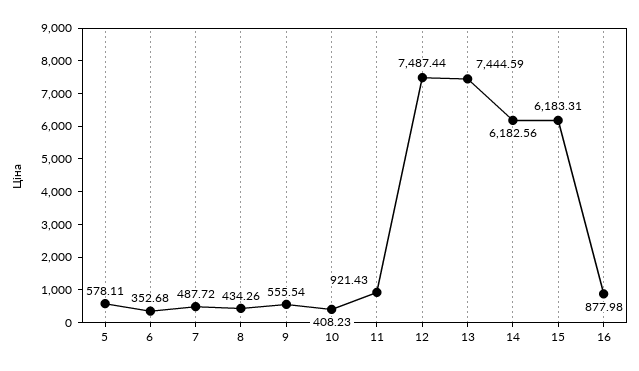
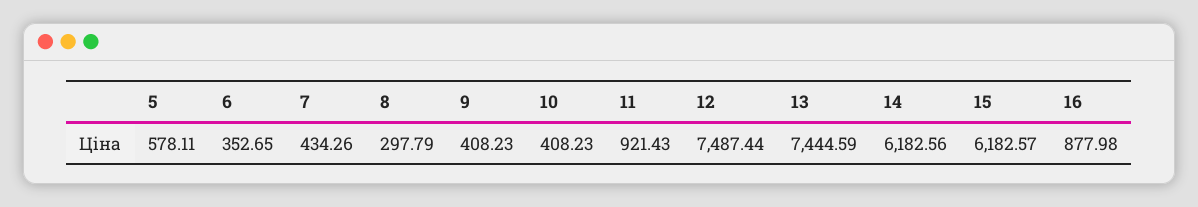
6: 352.68 -> 352.65
7: 487.72 -> 434.26
8: 434.26 -> 297.79
9: 555.54 -> 408.23
15: 6183.31 -> 6182.57

